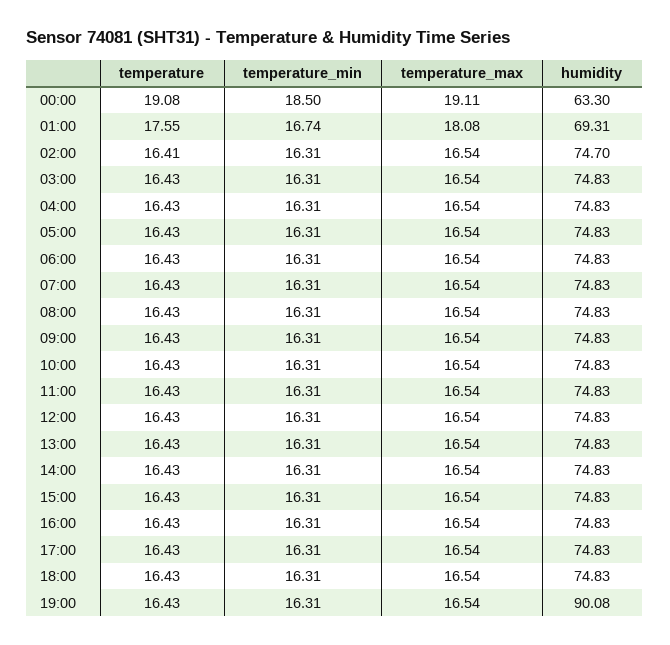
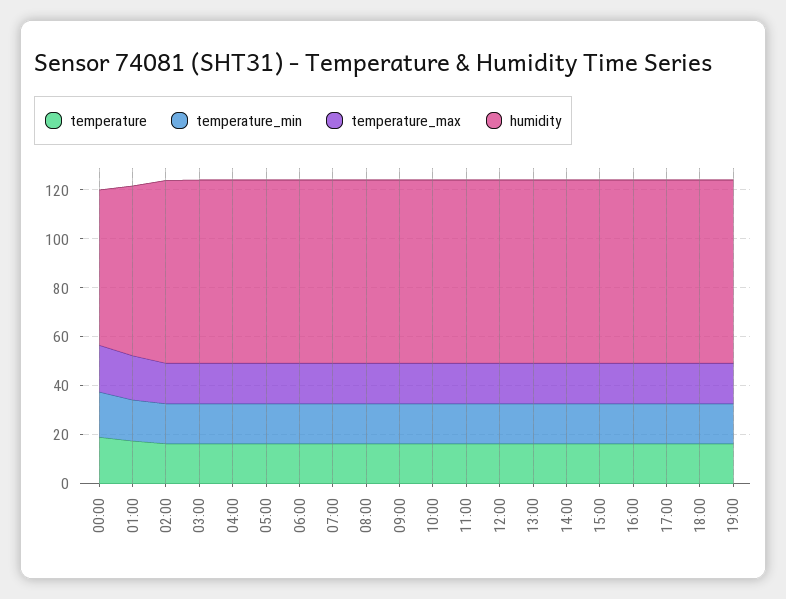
humidity, 19:00: 90.08 -> 75

